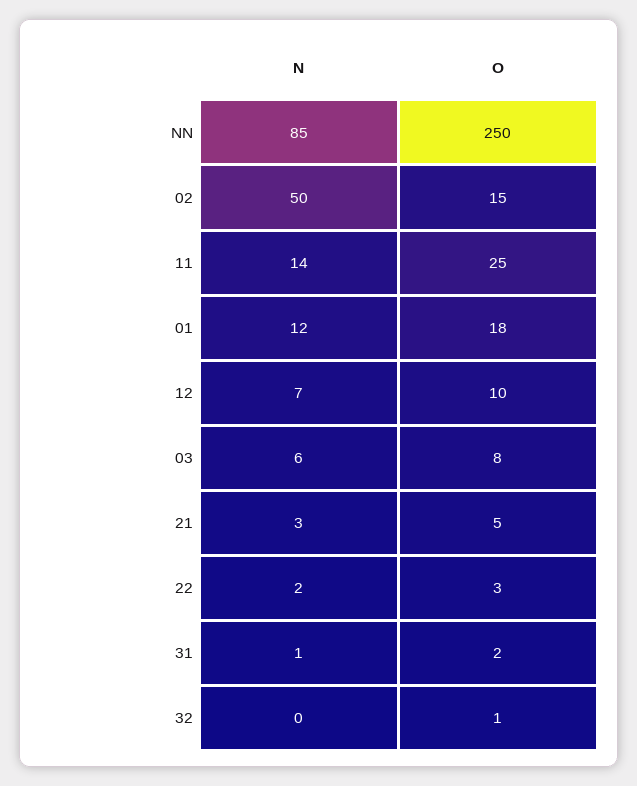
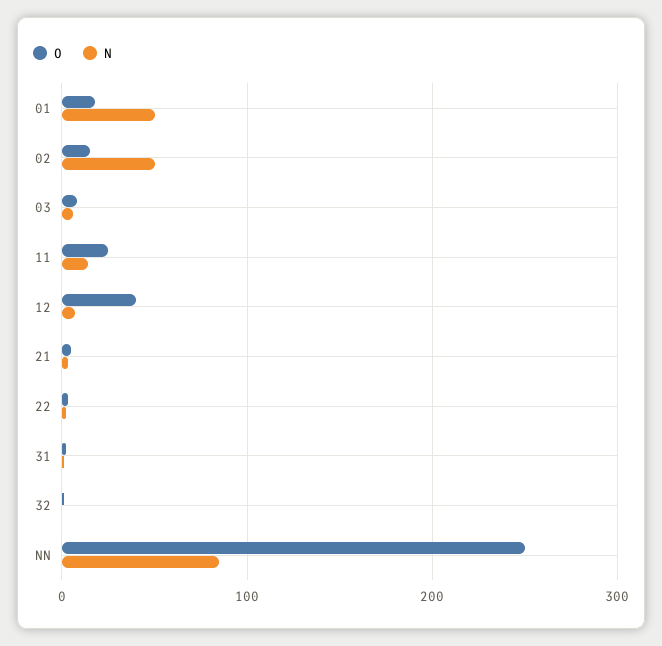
N, 01: 12 -> 50
O, 12: 10 -> 40

